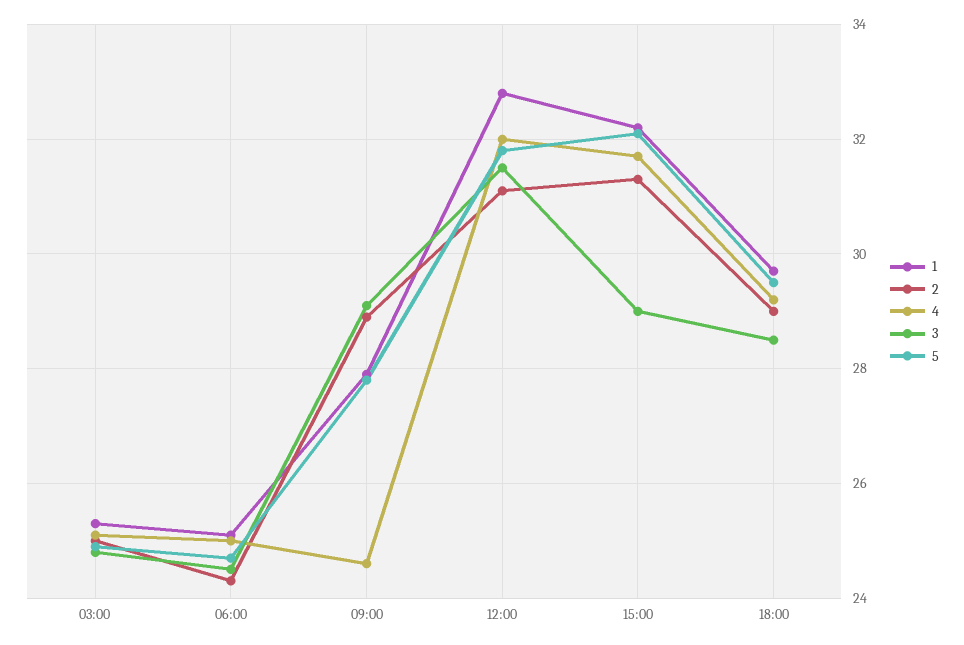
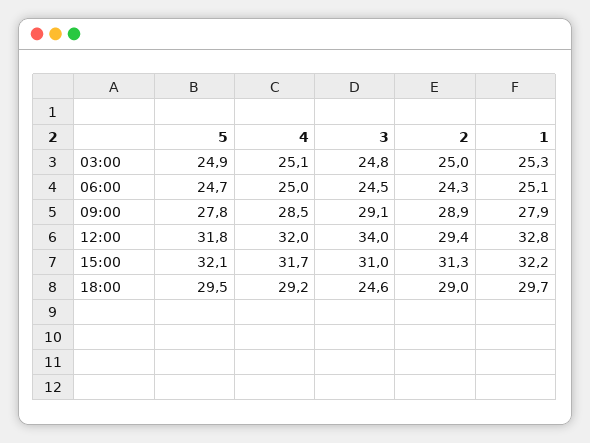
4, 09:00: 24.5 -> 28.5
2, 12:00: 31 -> 29.4
3, 12:00: 31.5 -> 34
3, 15:00: 29 -> 31
3, 18:00: 28.5 -> 24.6

